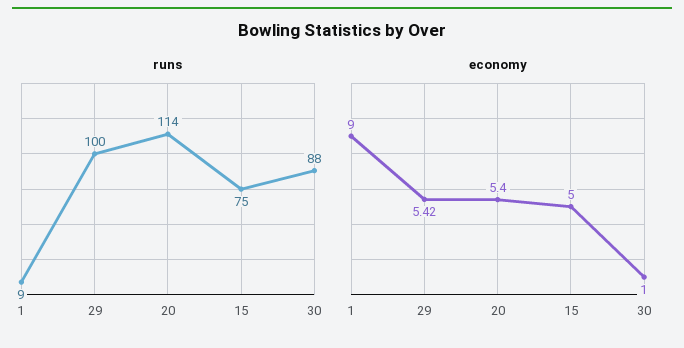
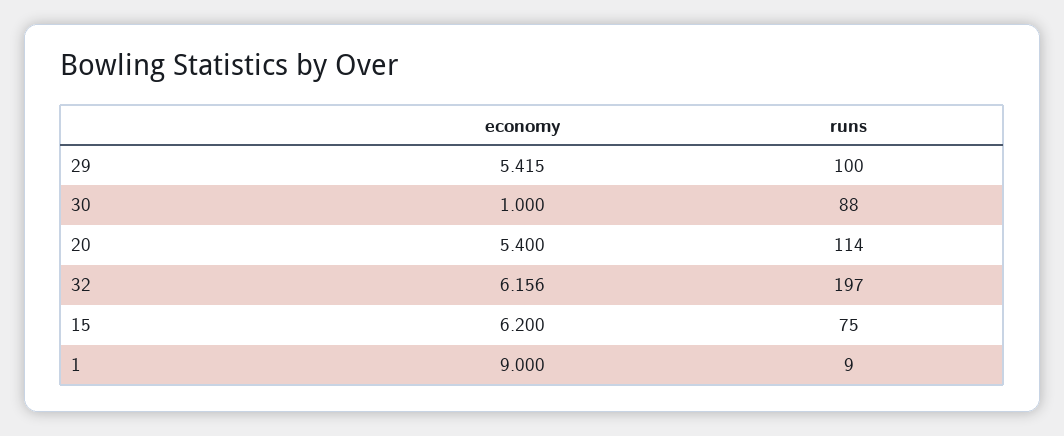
economy, 15: 5 -> 6.2
economy, 32: none -> 6.156
runs, 32: none -> 197

